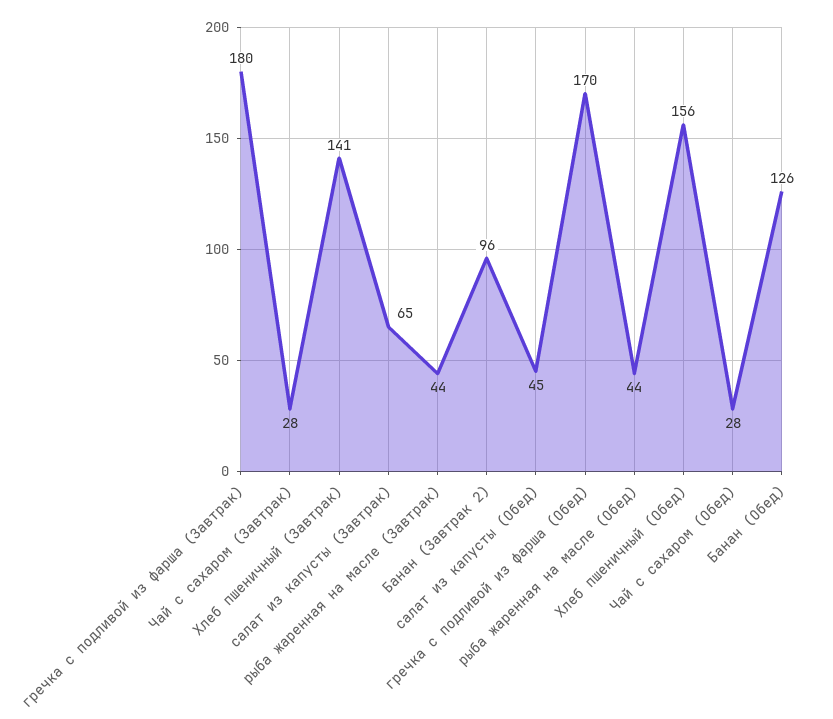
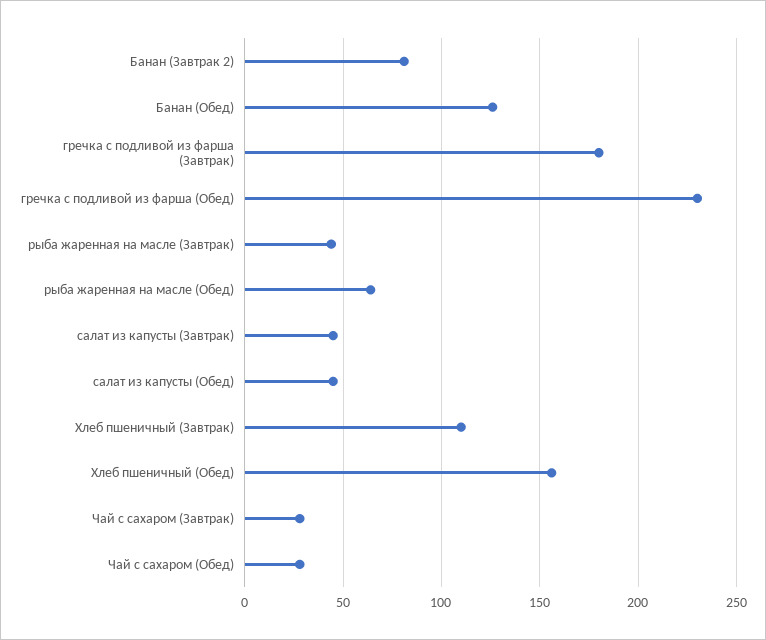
Хлеб пшеничный (Завтрак): 141 -> 110
салат из капусты (Завтрак): 65 -> 45
Банан (Завтрак 2): 96 -> 80
гречка с подливой из фарша (Обед): 170 -> 230
рыба жаренная на масле (Обед): 44 -> 65

